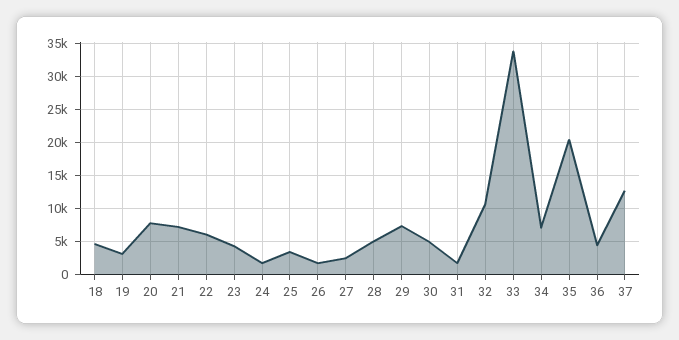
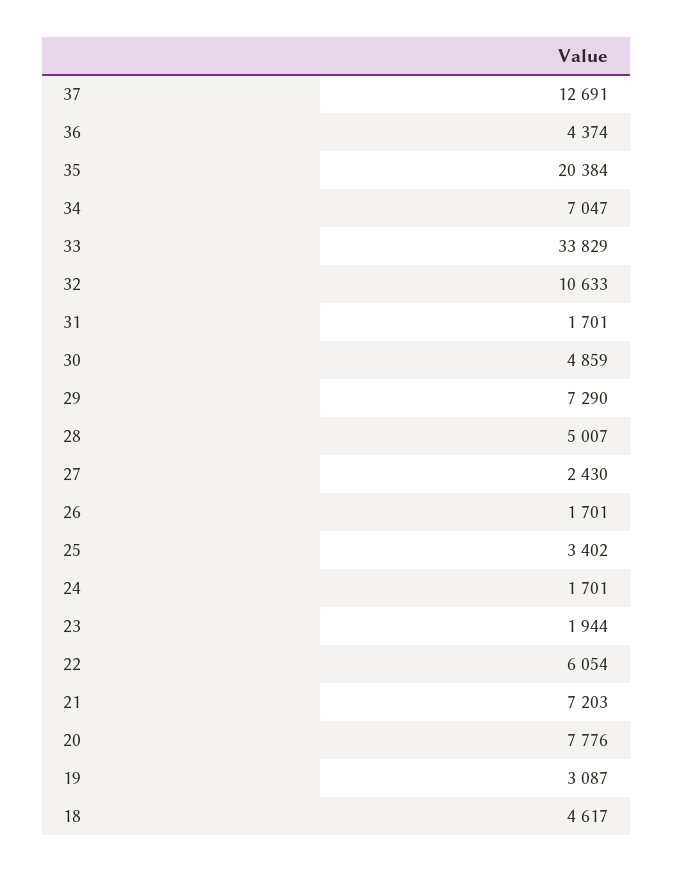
23: 4000 -> 1944

